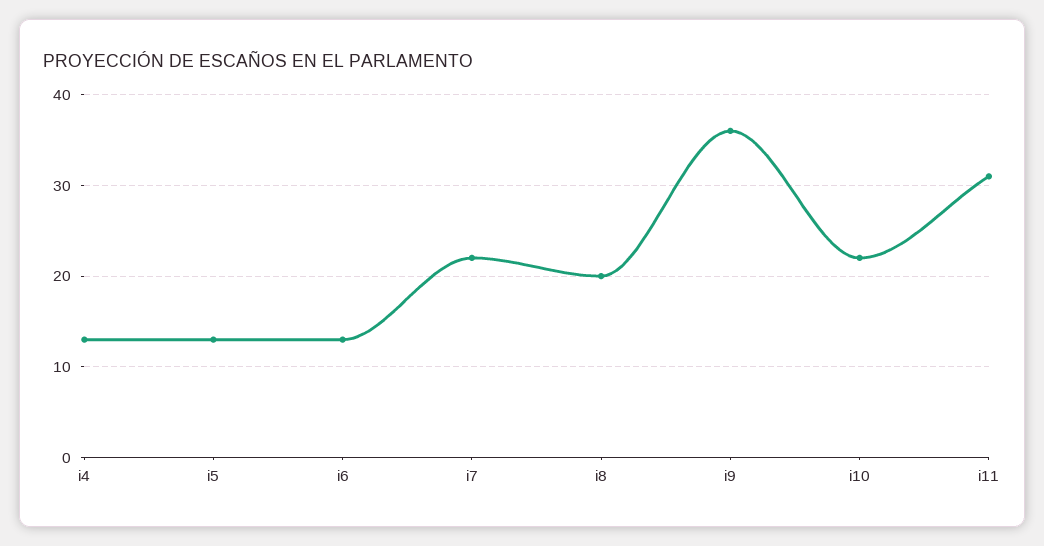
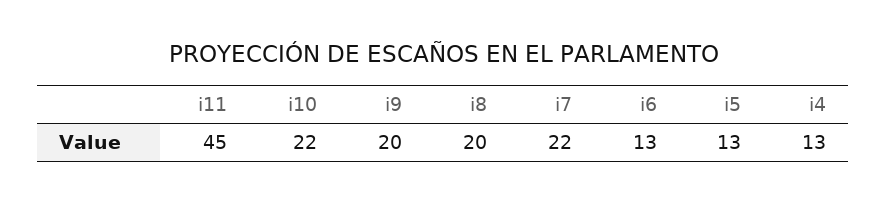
i9: 36 -> 20
i11: 31 -> 45

